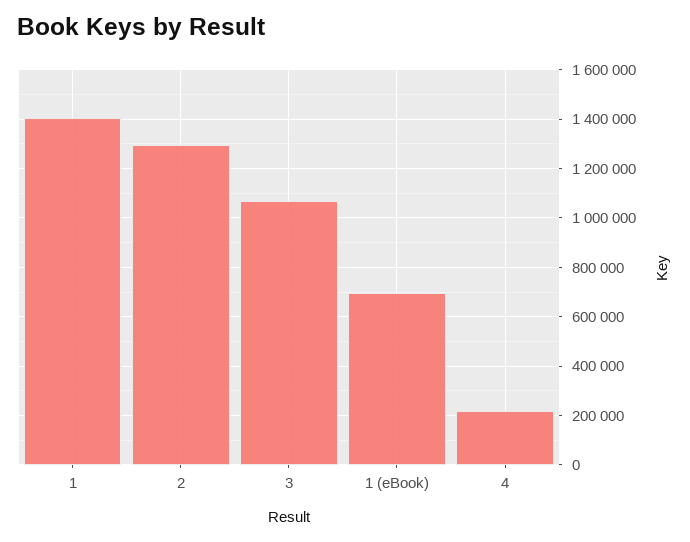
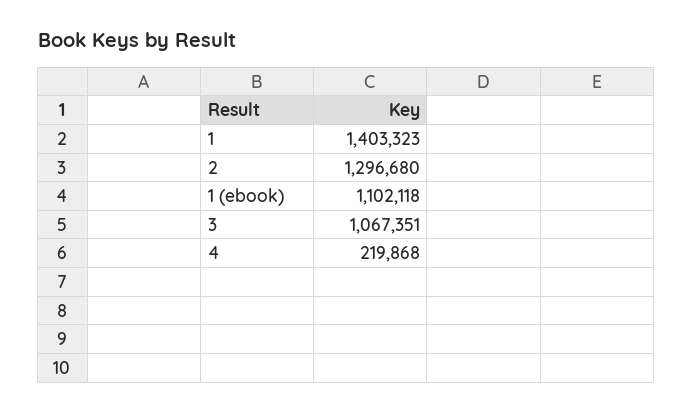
1 (eBook): 700000 -> 1102118

